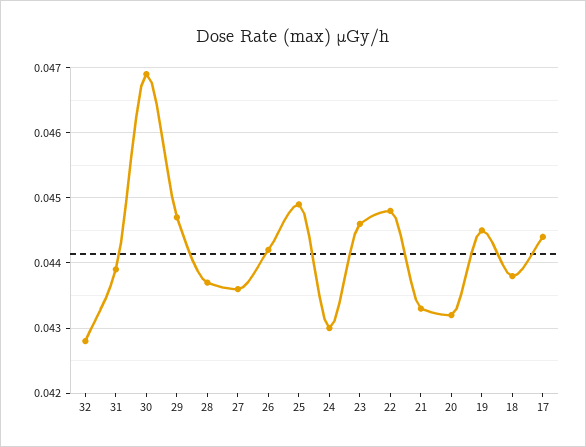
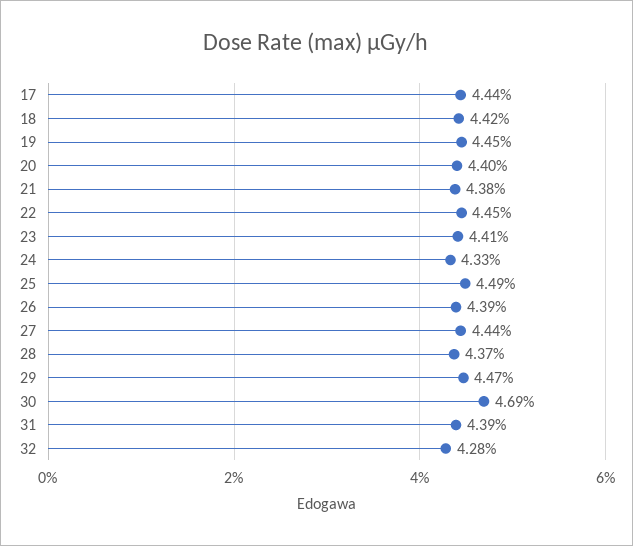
27: 0.0436 -> 0.0444
26: 0.0442 -> 0.0439
24: 0.043 -> 0.0433
23: 0.0446 -> 0.0441
22: 0.0448 -> 0.0445
21: 0.0433 -> 0.0438
20: 0.0432 -> 0.044
18: 0.0438 -> 0.0442

